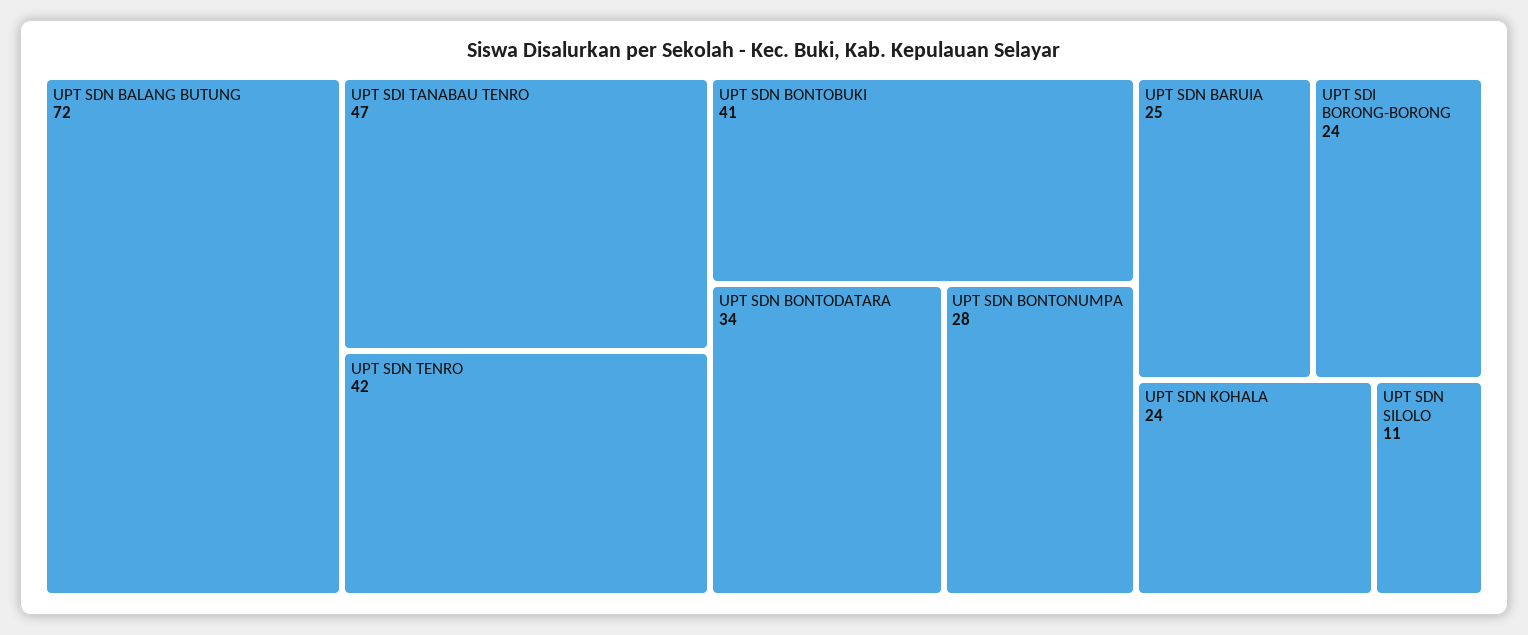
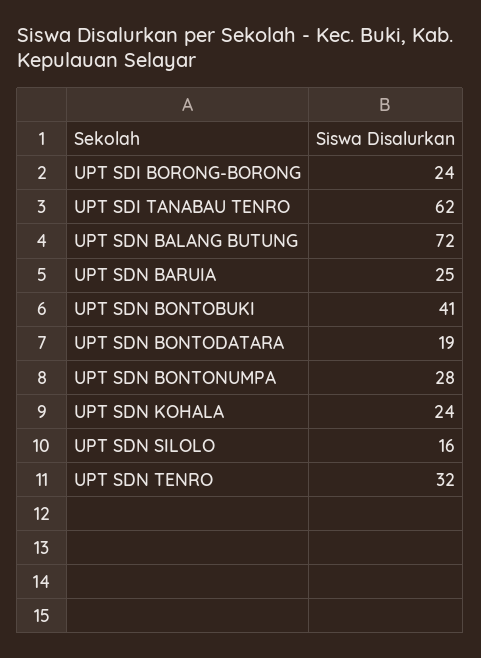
UPT SDI TANABAU TENRO: 47 -> 62
UPT SDN TENRO: 42 -> 32
UPT SDN BONTODATARA: 34 -> 19
UPT SDN SILOLO: 11 -> 16

